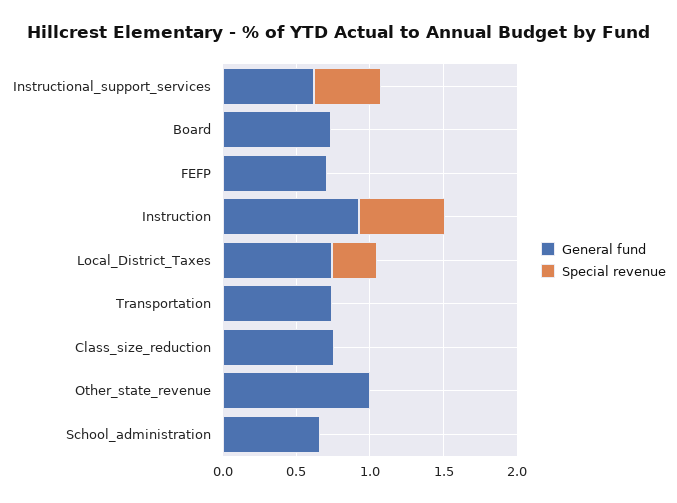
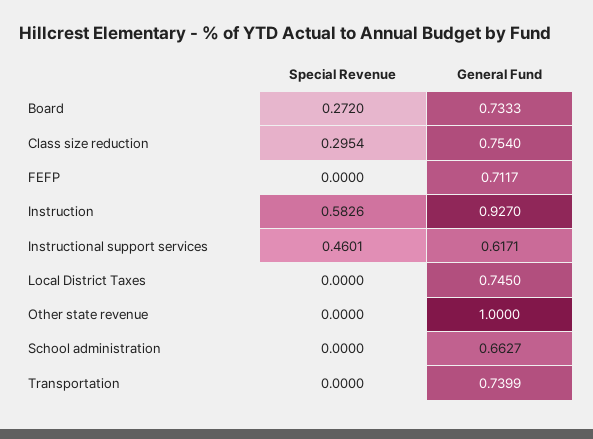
Special revenue, Board: 0 -> 0.272
Special revenue, Local_District_Taxes: 0.3 -> 0
Special revenue, Class_size_reduction: 0 -> 0.2954

